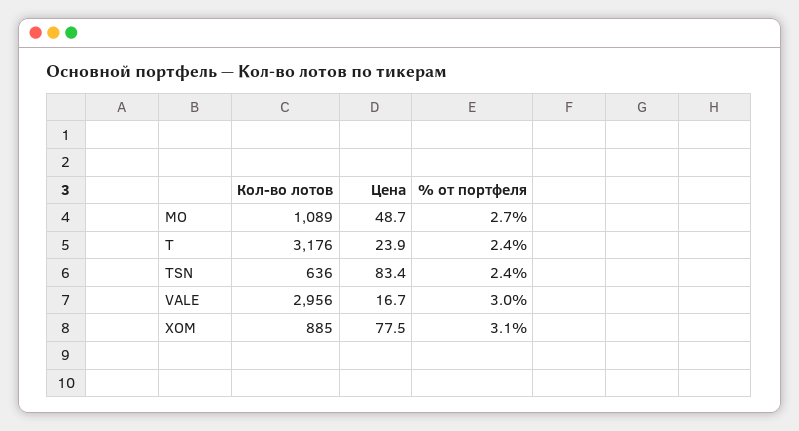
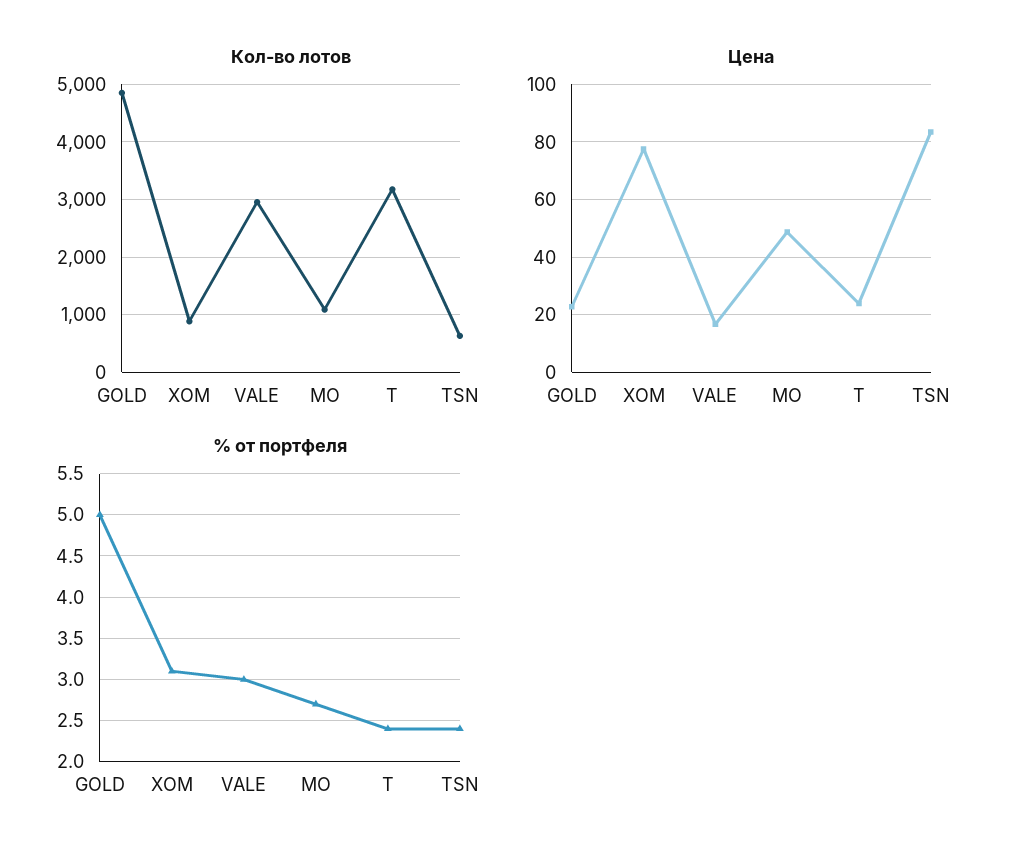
Кол-во лотов, GOLD: none -> 4800
Цена, GOLD: none -> 22.5
% от портфеля, GOLD: none -> 5

